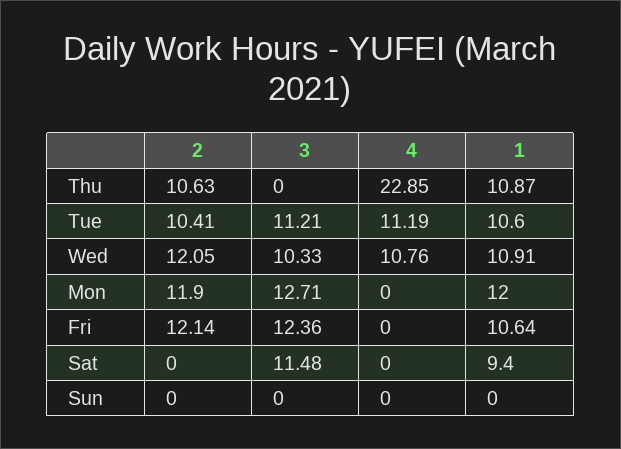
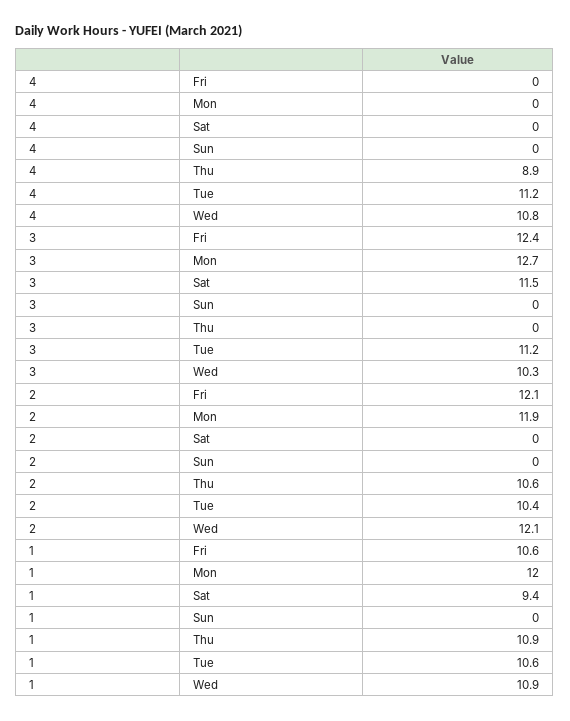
4, Thu: 22.85 -> 8.9

